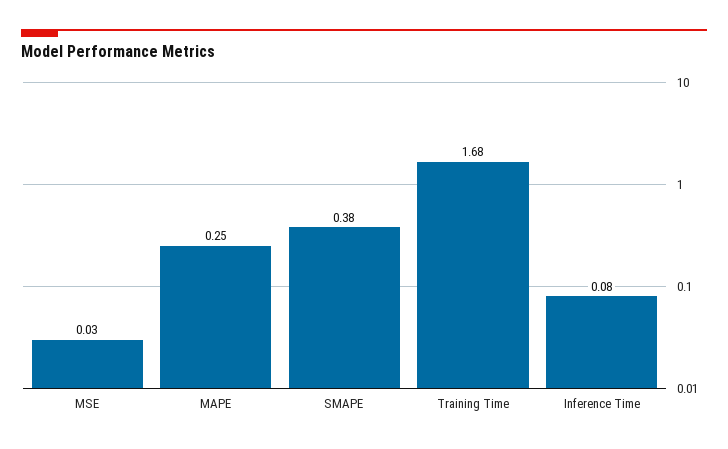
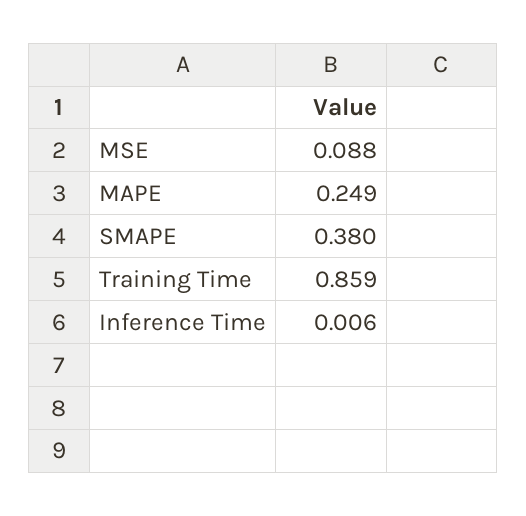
MSE: 0.03 -> 0.088
Training Time: 1.68 -> 0.859
Inference Time: 0.08 -> 0.006

